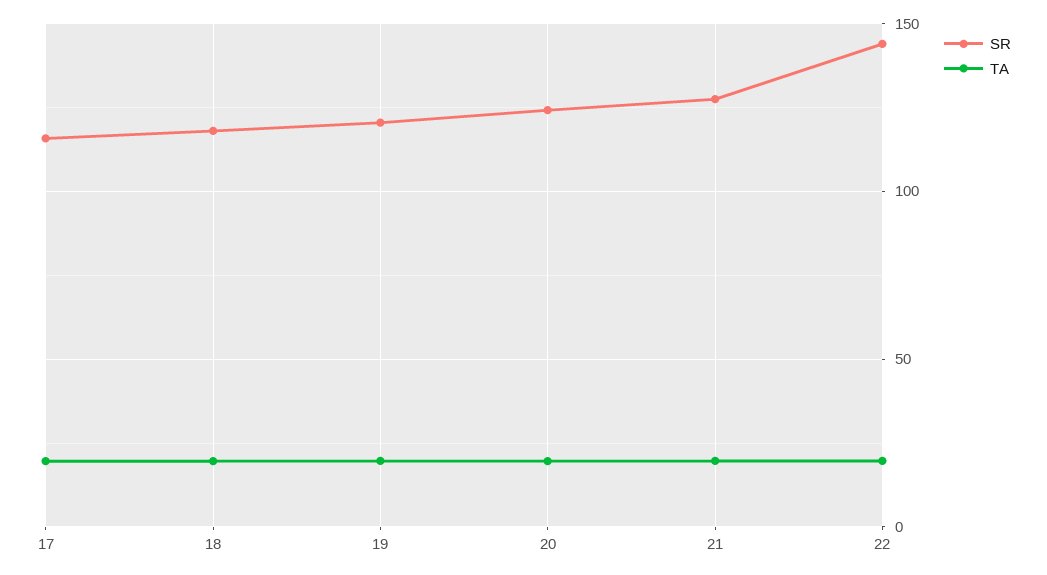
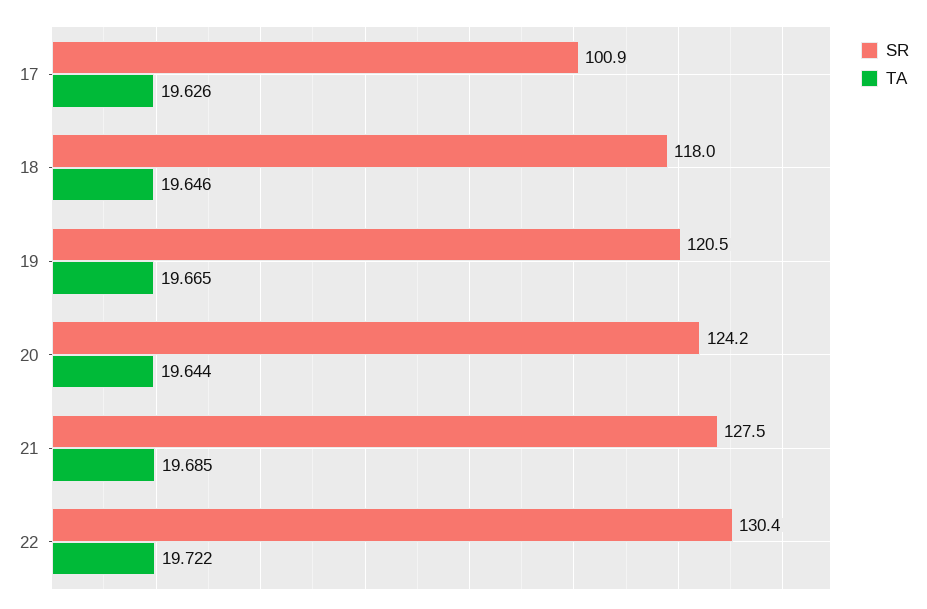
SR, 17: 115 -> 100.9
SR, 22: 145 -> 130.4

